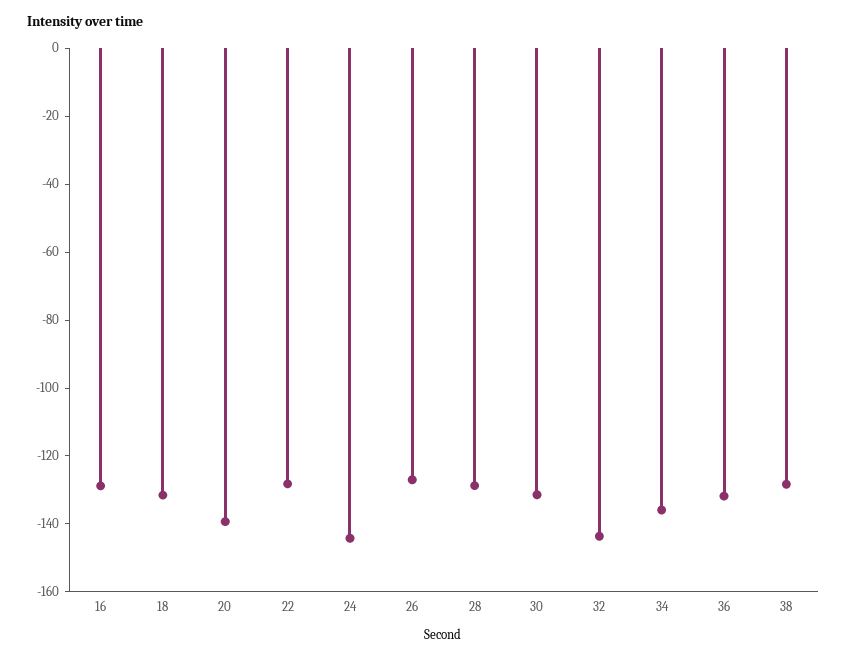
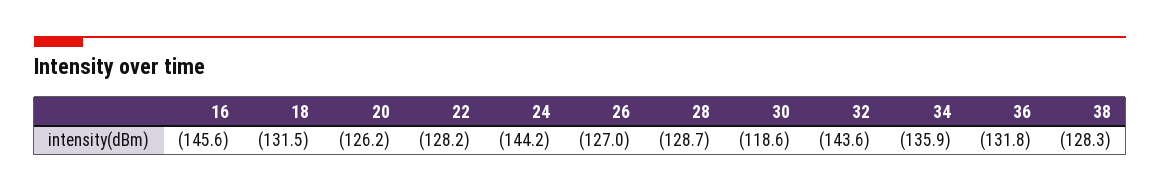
16: -130 -> -145.6
20: -140 -> -126.2
30: -130 -> -118.6

